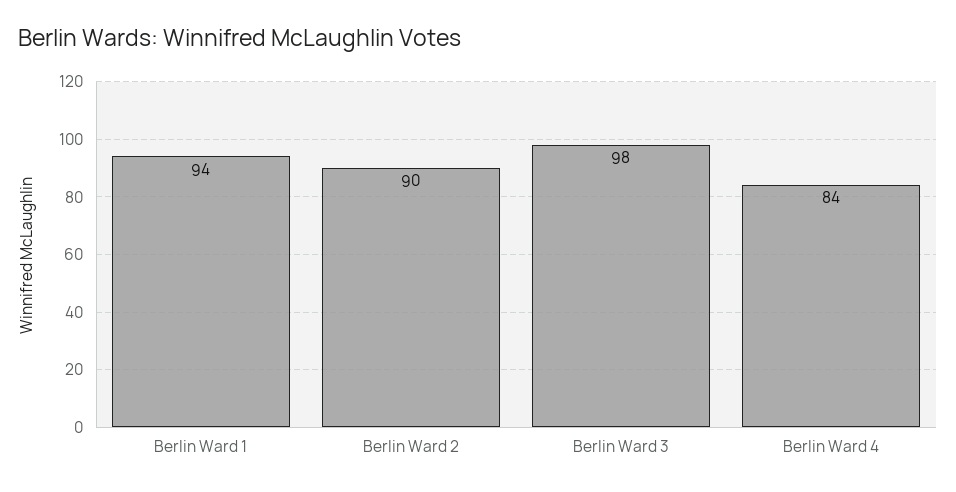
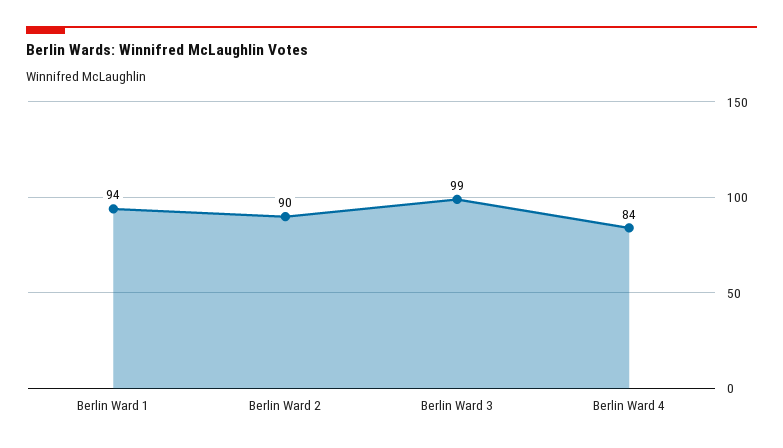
Berlin Ward 3: 98 -> 99

